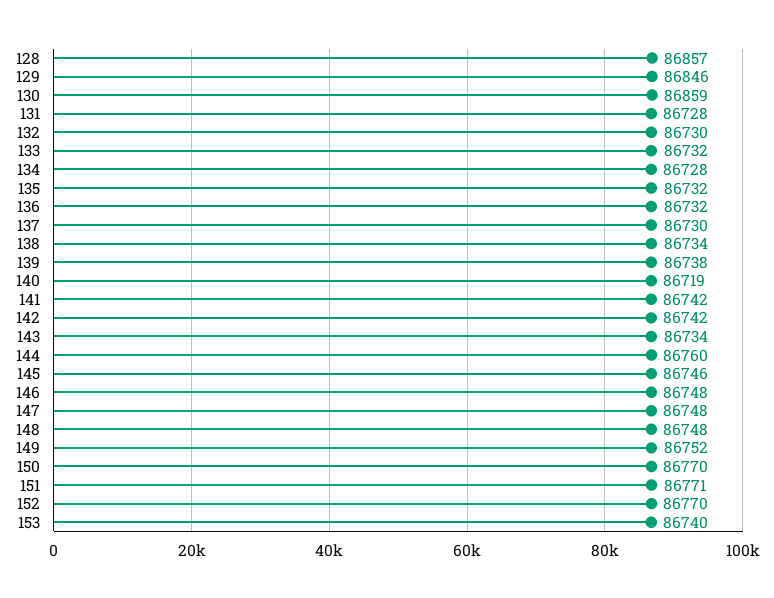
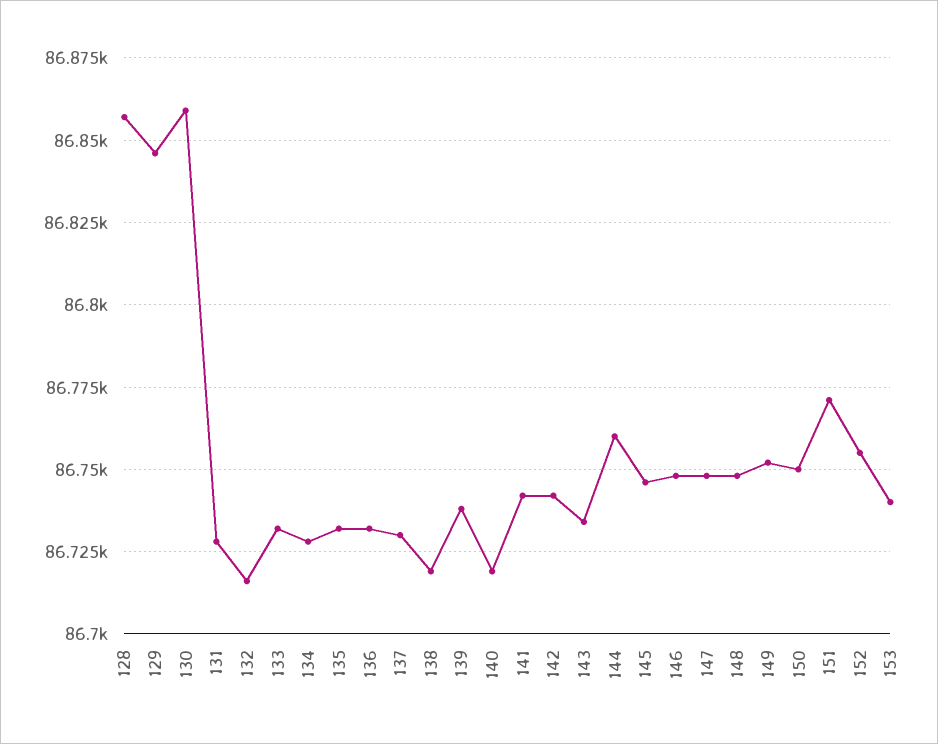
132: 86730 -> 86715
138: 86734 -> 86720
150: 86770 -> 86750
152: 86770 -> 86755

